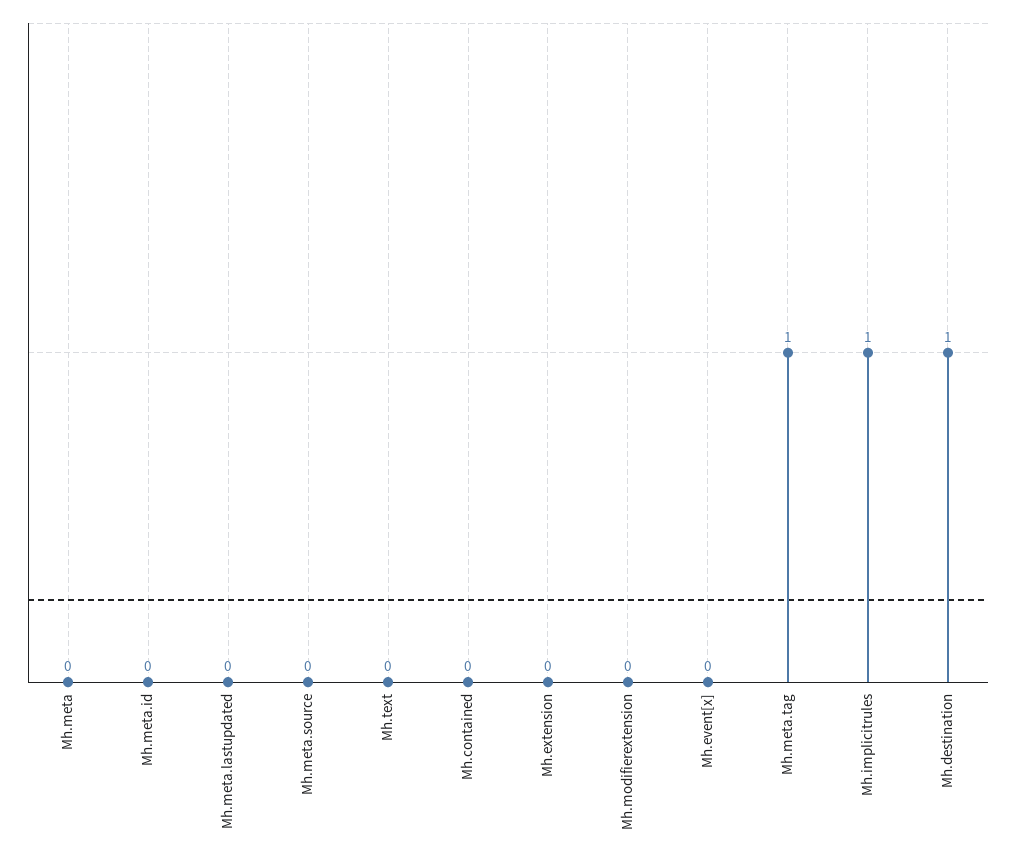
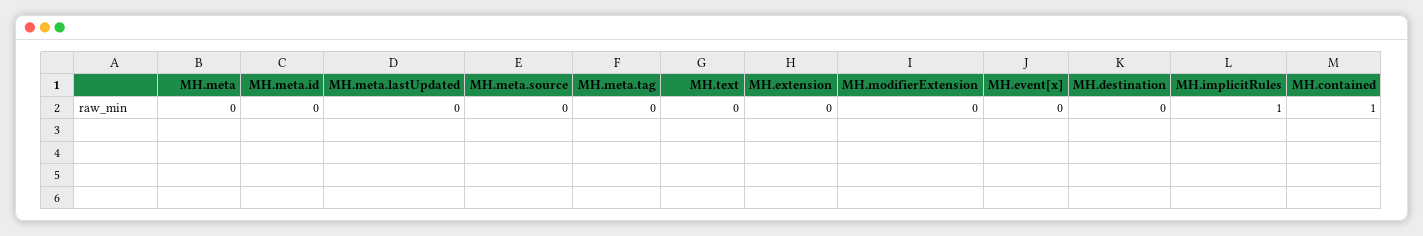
Mh.contained: 0 -> 1
Mh.meta.tag: 1 -> 0
Mh.destination: 1 -> 0

